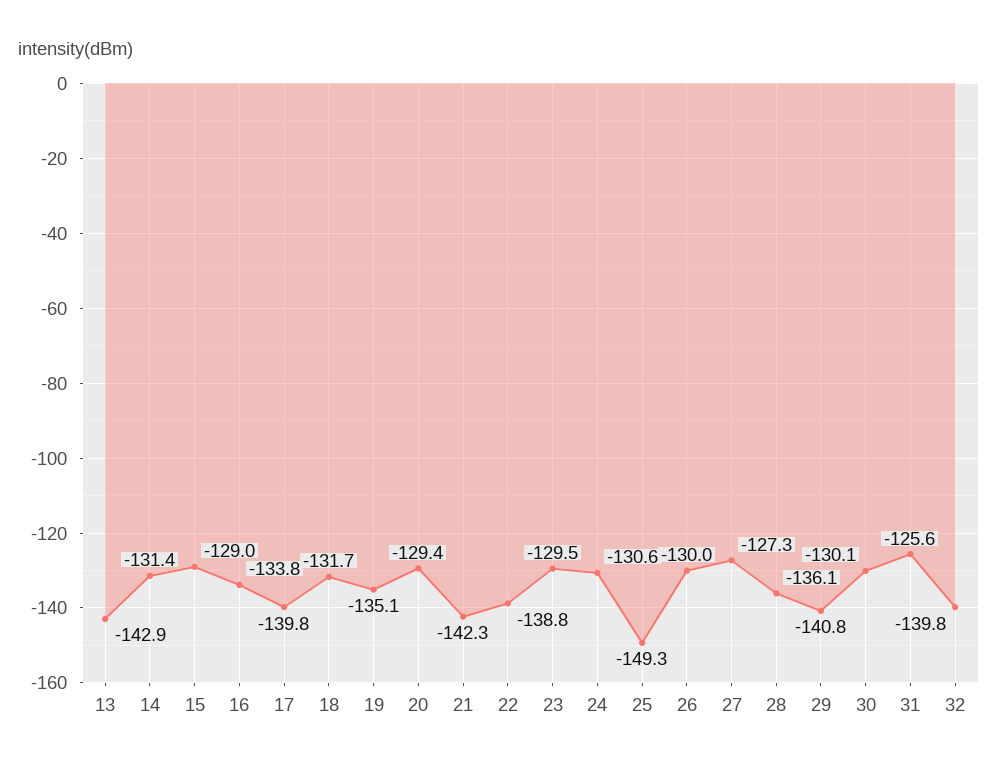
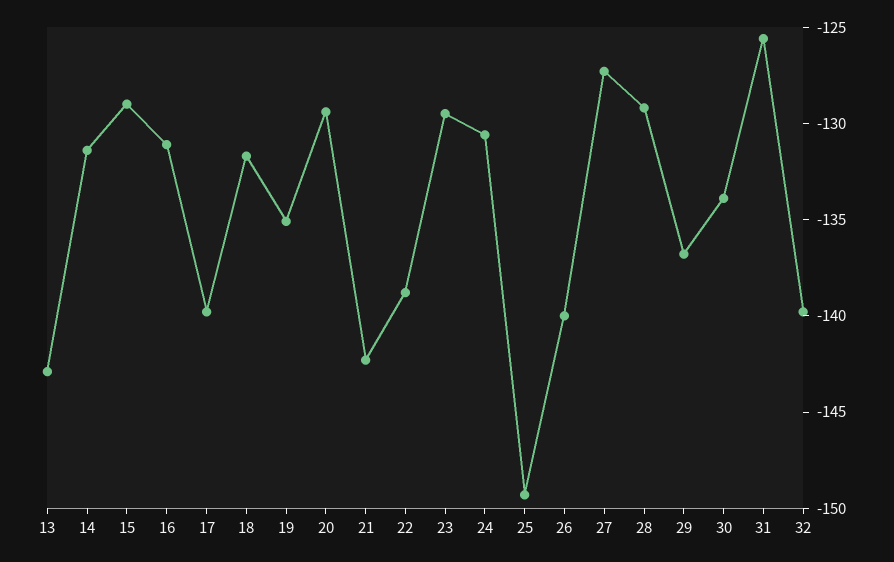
16: -133.8 -> -131
26: -130 -> -140
28: -136.1 -> -129
29: -140.8 -> -137
30: -130.1 -> -134

